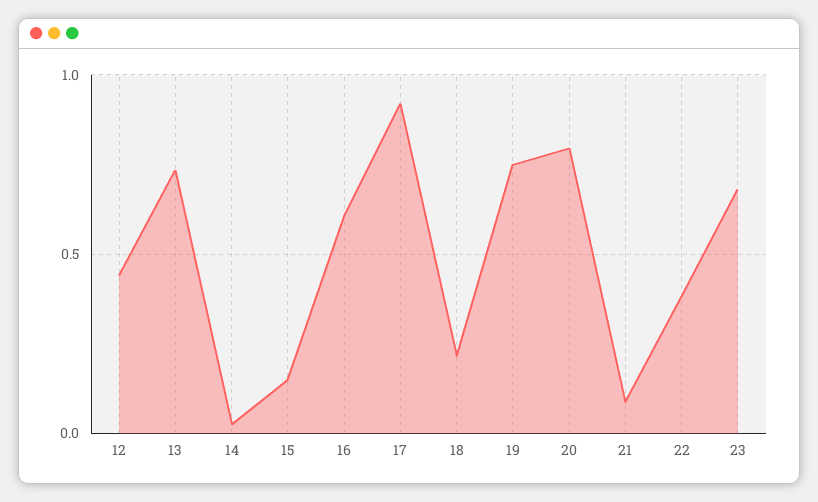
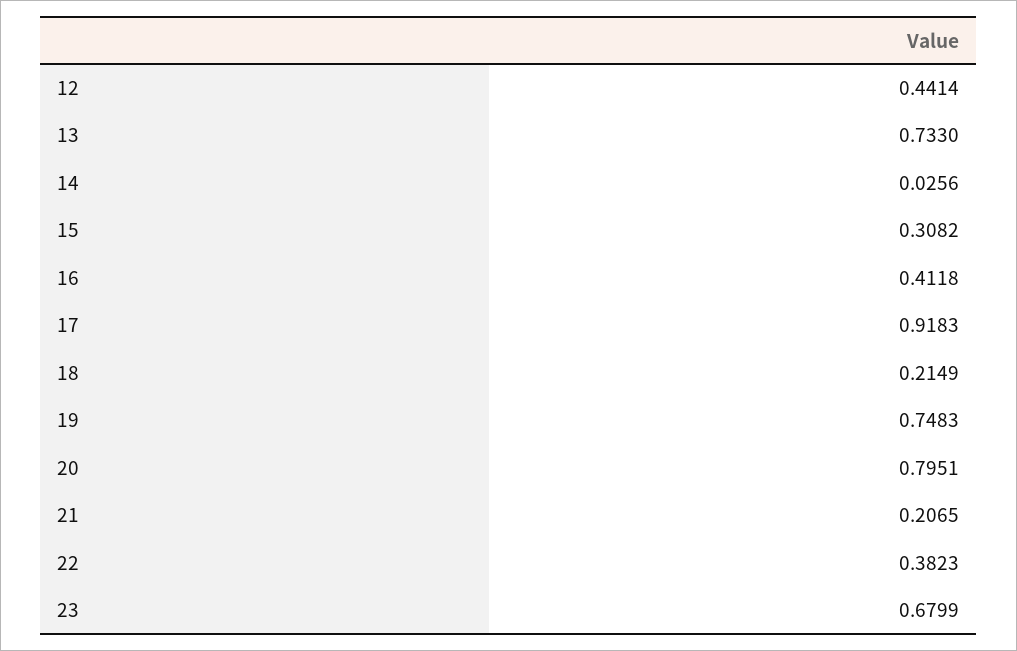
15: 0.15 -> 0.3082
16: 0.6 -> 0.4118
21: 0.1 -> 0.2065

